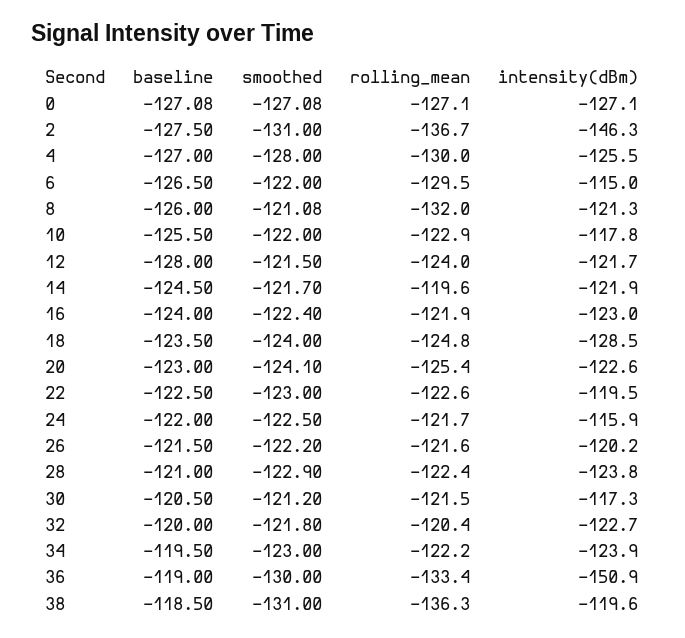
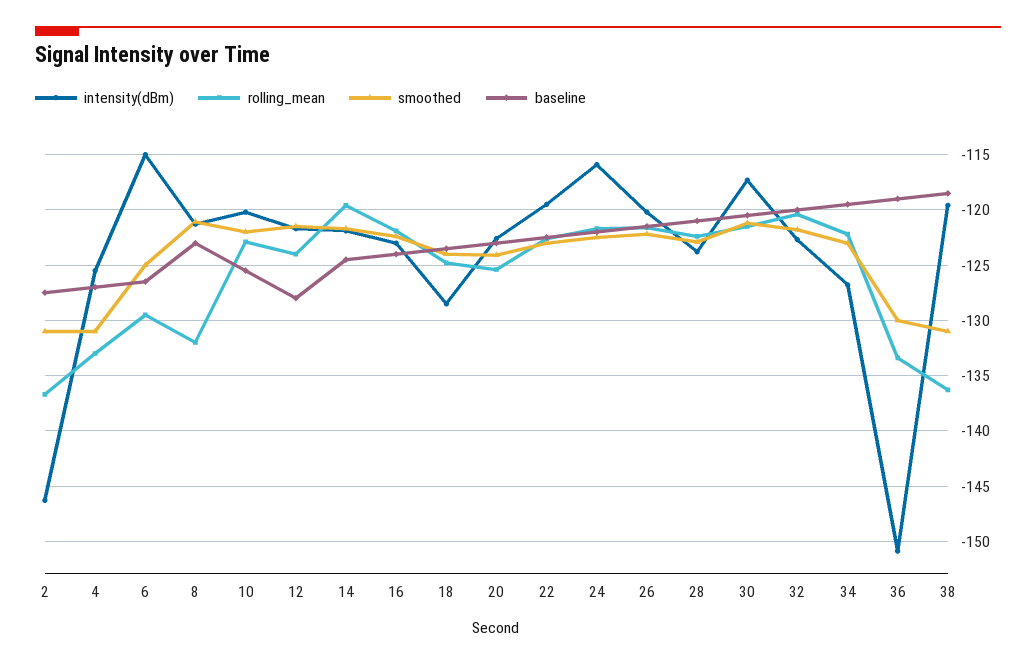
baseline, 0: -127.08 -> none
smoothed, 0: -127.08 -> none
rolling_mean, 0: -127.1 -> none
intensity(dBm), 0: -127.1 -> none
smoothed, 4: -128 -> -131
rolling_mean, 4: -130 -> -133
smoothed, 6: -122 -> -125
baseline, 8: -126 -> -123
intensity(dBm), 10: -117.8 -> -120
intensity(dBm), 34: -123.9 -> -127

